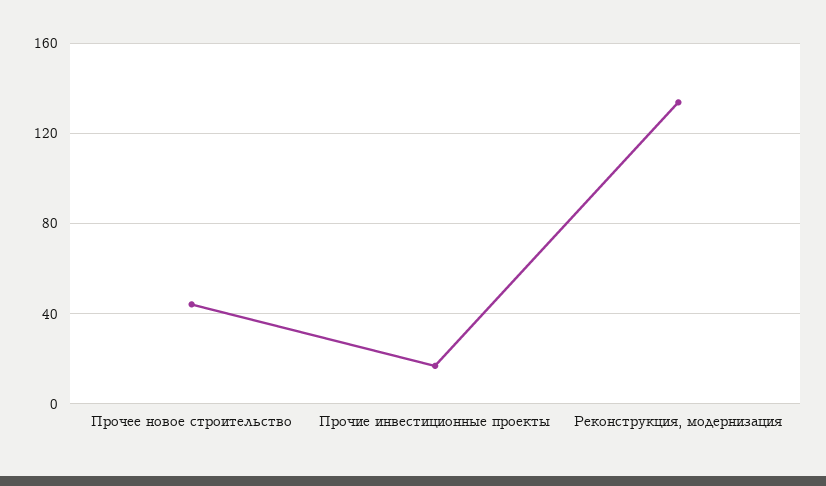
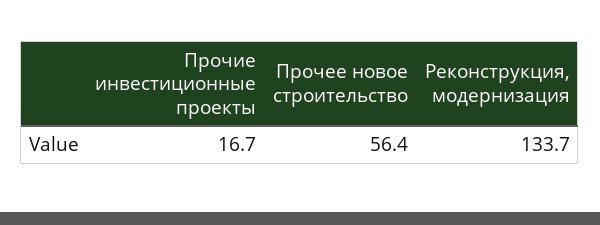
Прочее новое строительство: 45 -> 56.4

